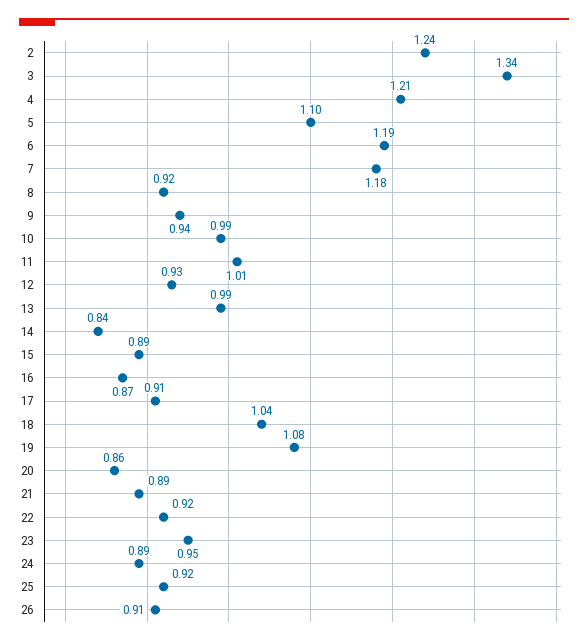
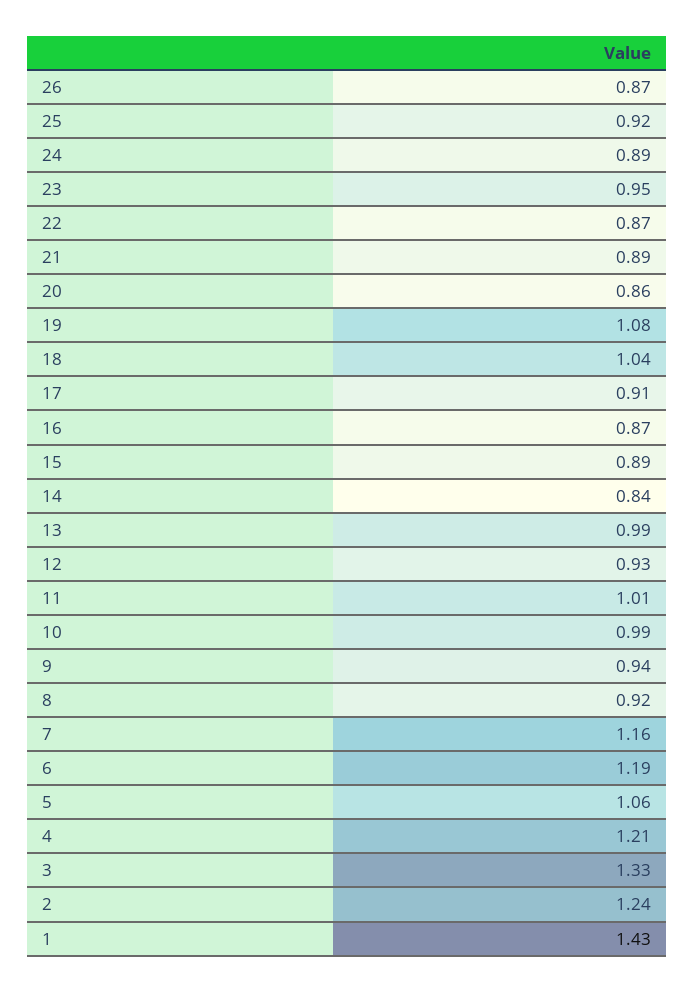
3: 1.34 -> 1.33
5: 1.1 -> 1.06
7: 1.18 -> 1.16
22: 0.92 -> 0.87
26: 0.91 -> 0.87
1: none -> 1.43

